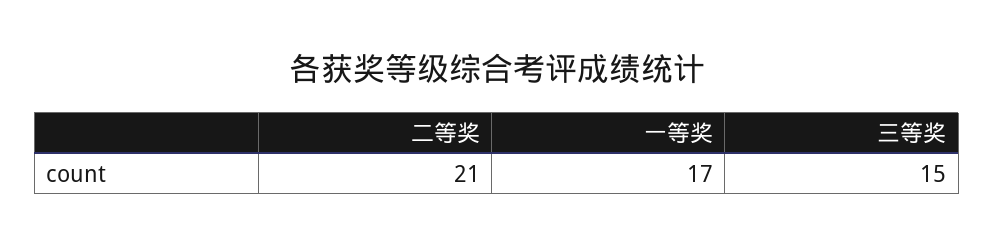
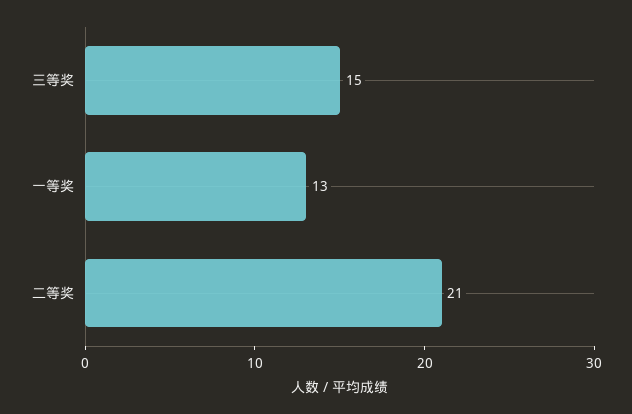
一等奖: 17 -> 13

